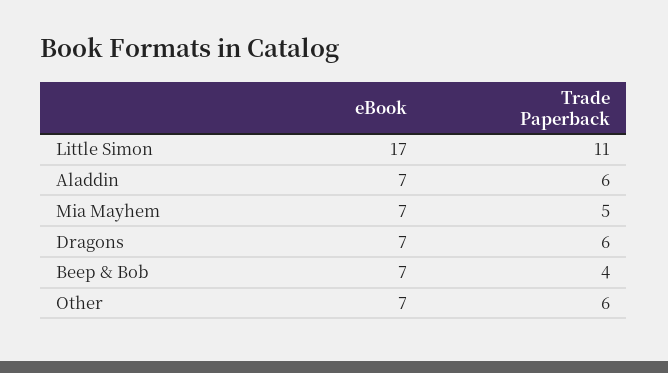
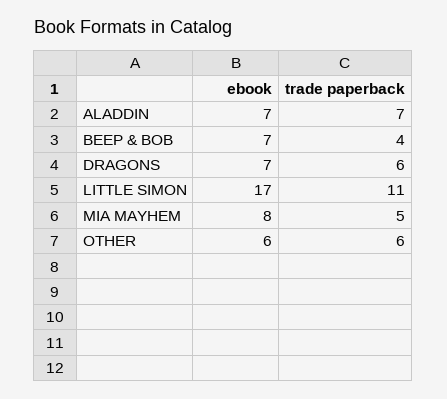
Trade Paperback, Aladdin: 6 -> 7
eBook, Mia Mayhem: 7 -> 8
eBook, Other: 7 -> 6

